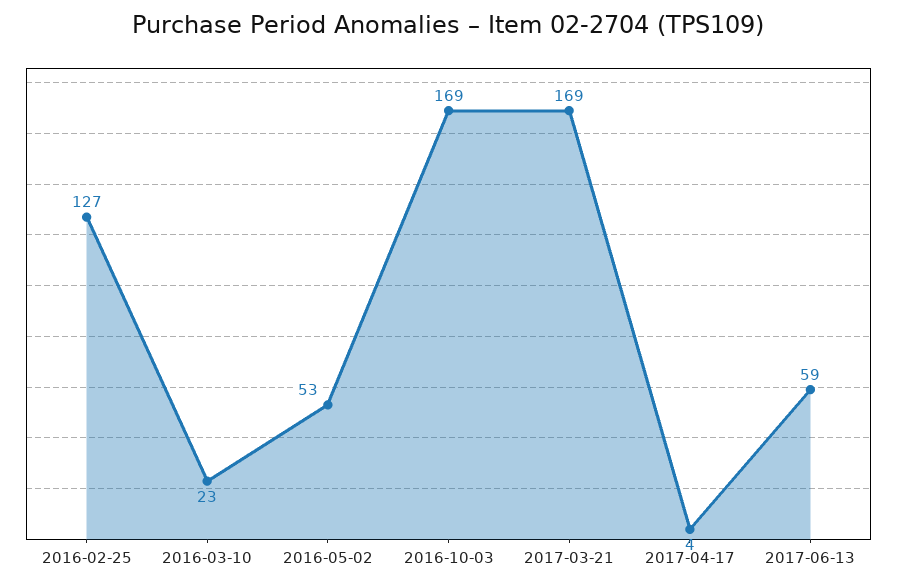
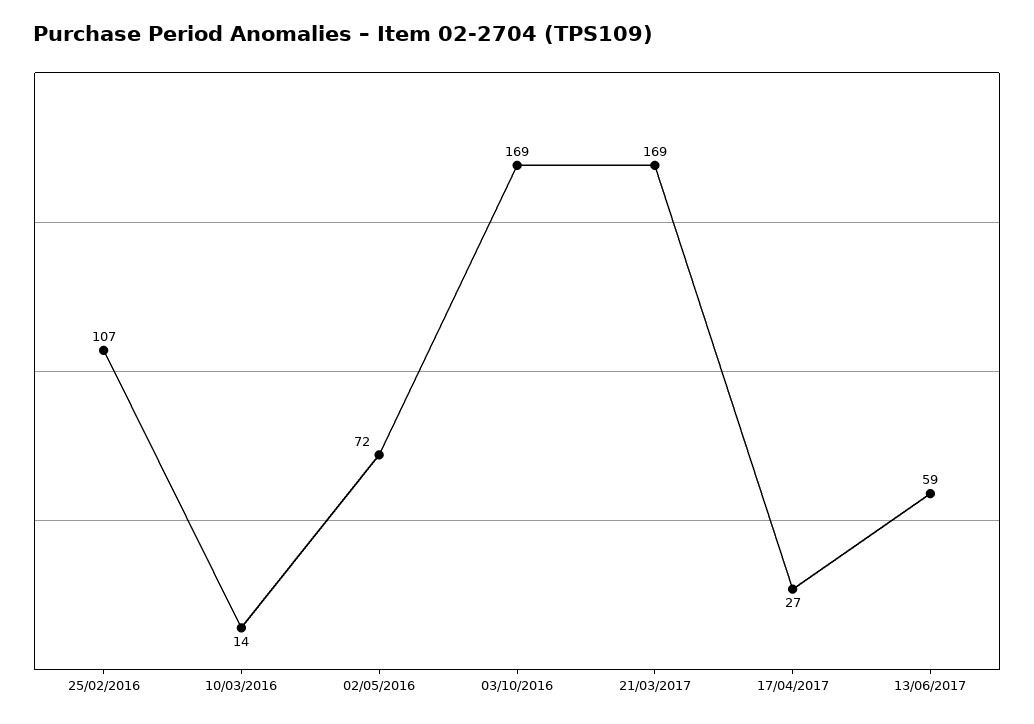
2016-02-25: 127 -> 107
2016-03-10: 23 -> 14
2016-05-02: 53 -> 72
2017-04-17: 4 -> 27

